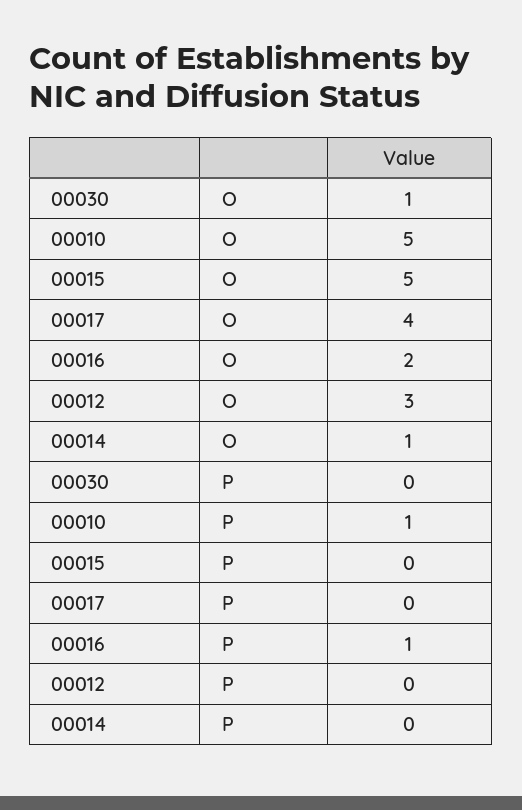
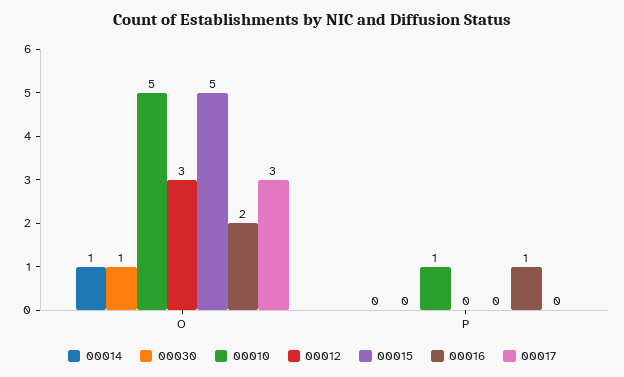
00017, O: 4 -> 3

